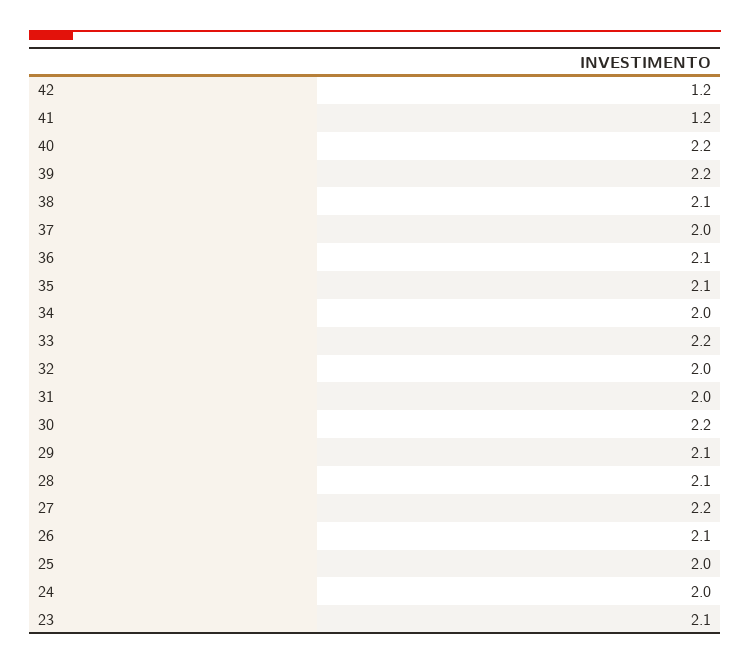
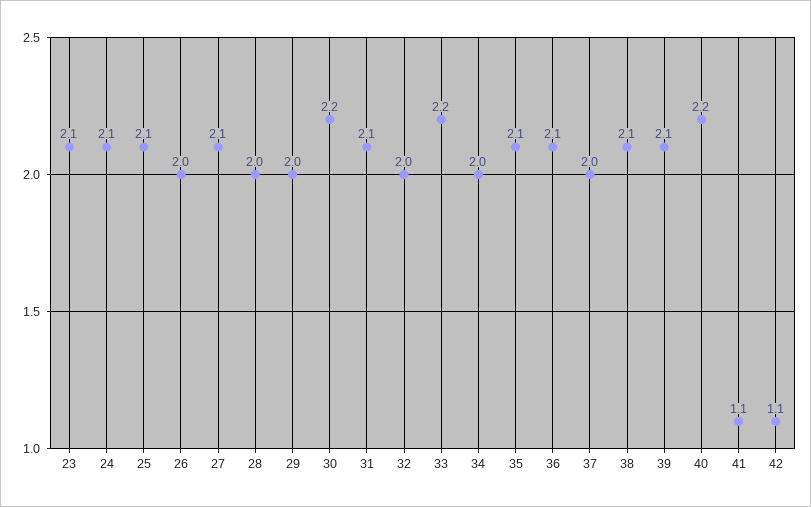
42: 1.2 -> 1.1
41: 1.2 -> 1.1
39: 2.2 -> 2.1
31: 2 -> 2.1
29: 2.1 -> 2
28: 2.1 -> 2
27: 2.2 -> 2.1
26: 2.1 -> 2
25: 2 -> 2.1
24: 2 -> 2.1

